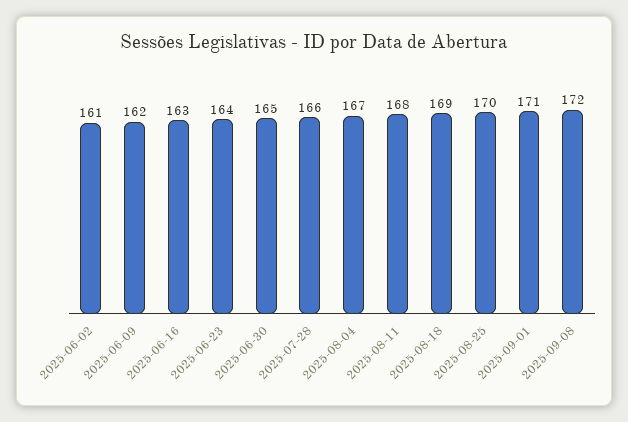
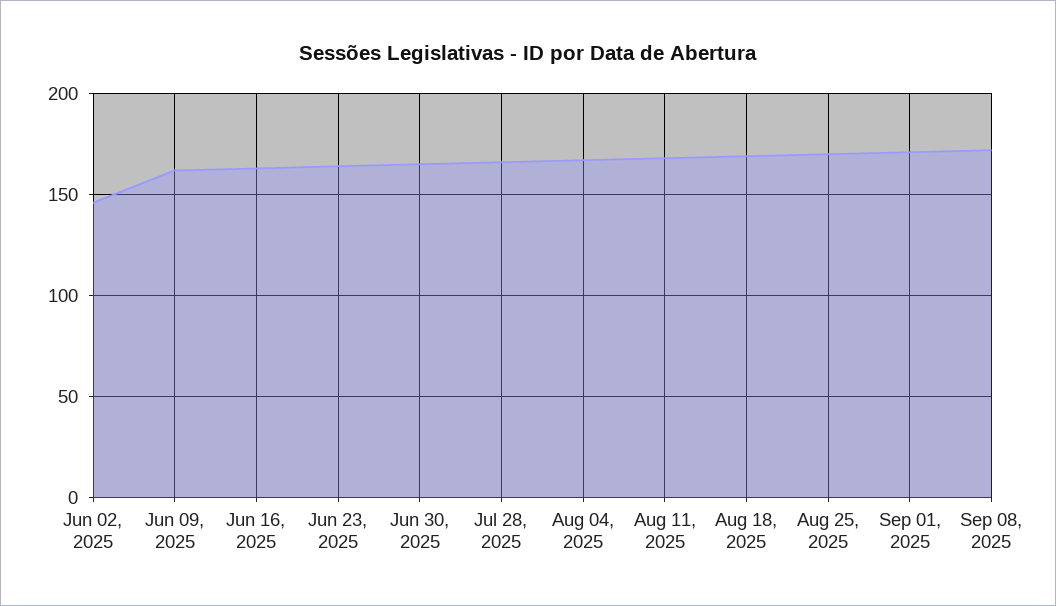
2025-06-02: 161 -> 145

